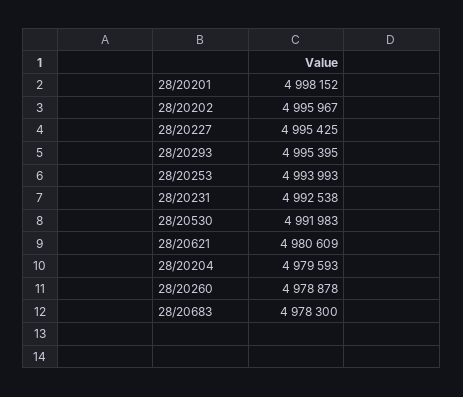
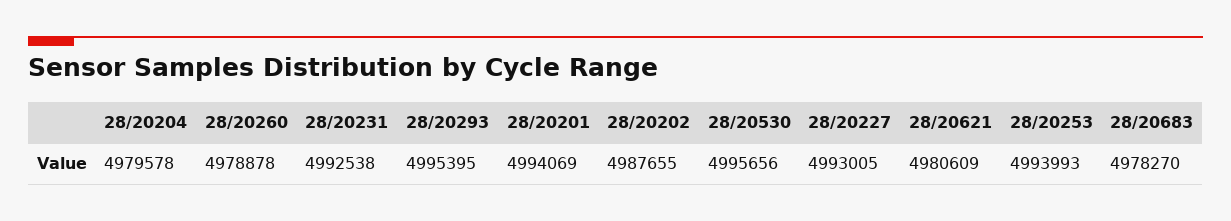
28/20201: 4998152 -> 4994069
28/20202: 4995967 -> 4987655
28/20227: 4995425 -> 4993005
28/20530: 4991983 -> 4995656
28/20204: 4979593 -> 4979578
28/20683: 4978300 -> 4978270

